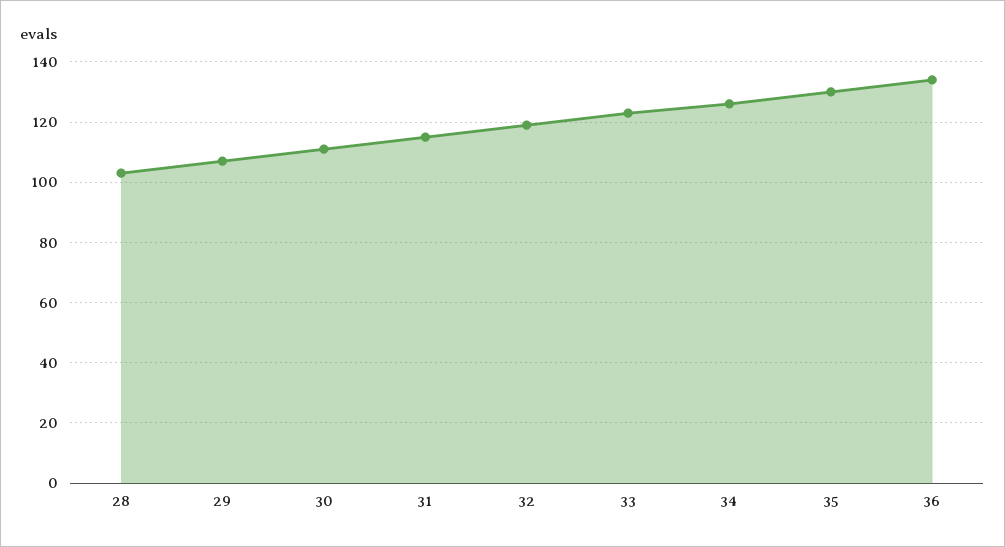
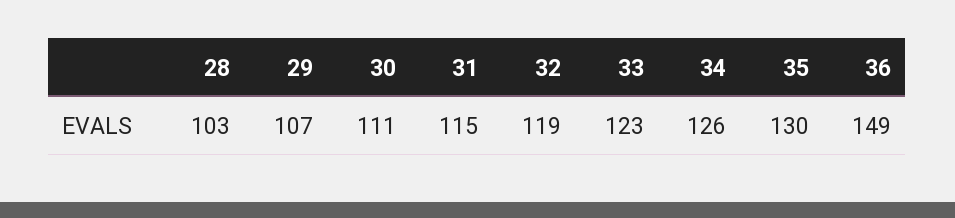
36: 135 -> 149

